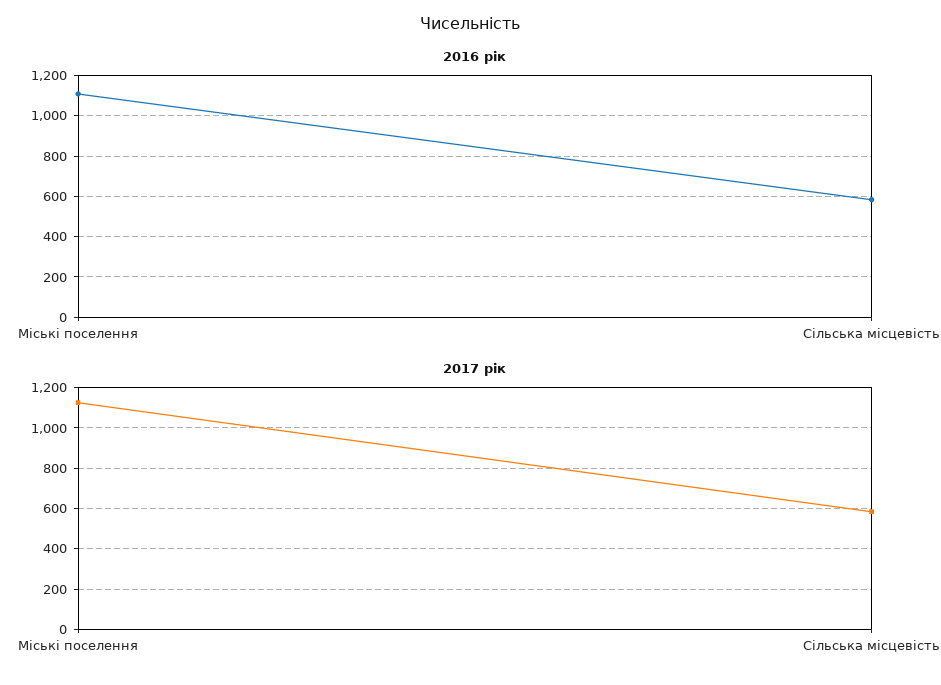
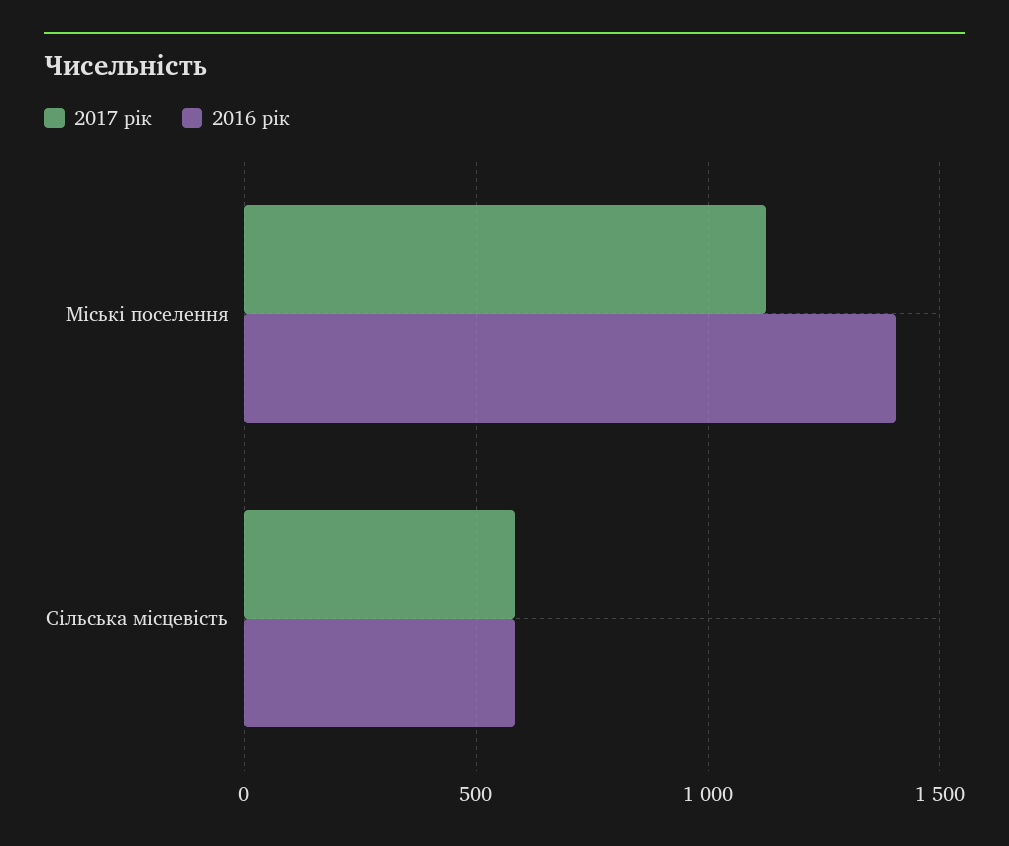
2016 рік, Міські поселення: 1100 -> 1400

